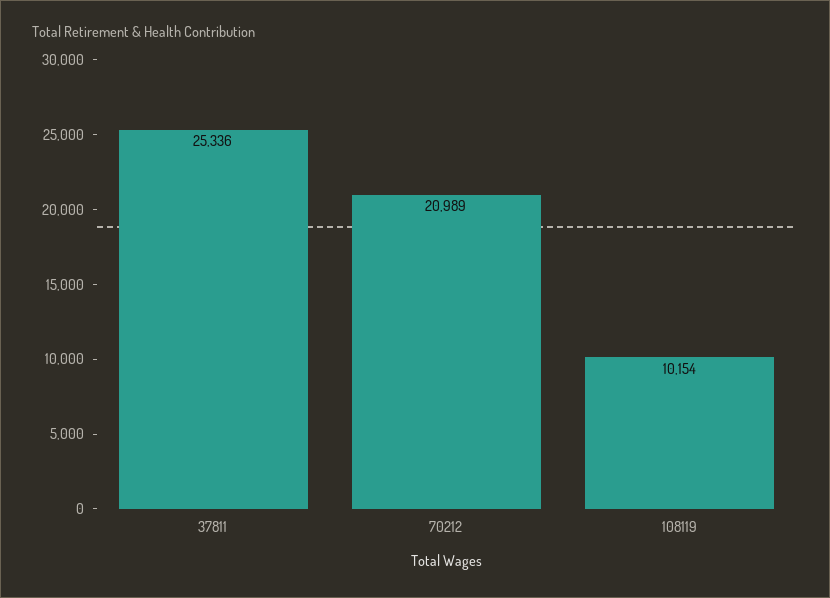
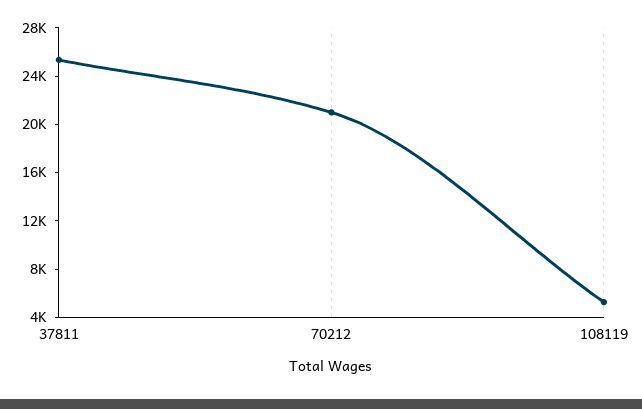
108119: 10154 -> 5000

